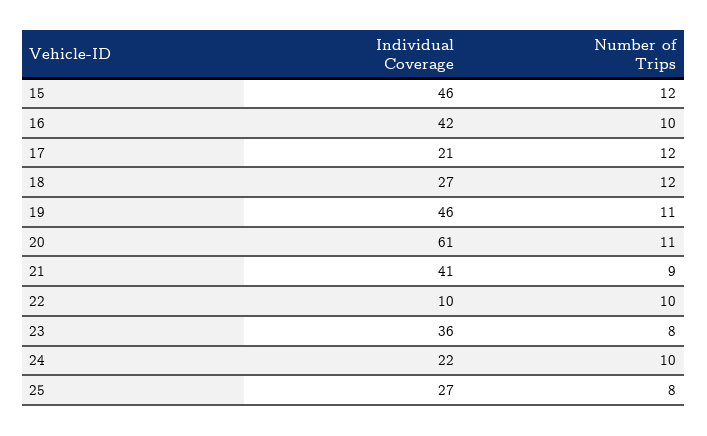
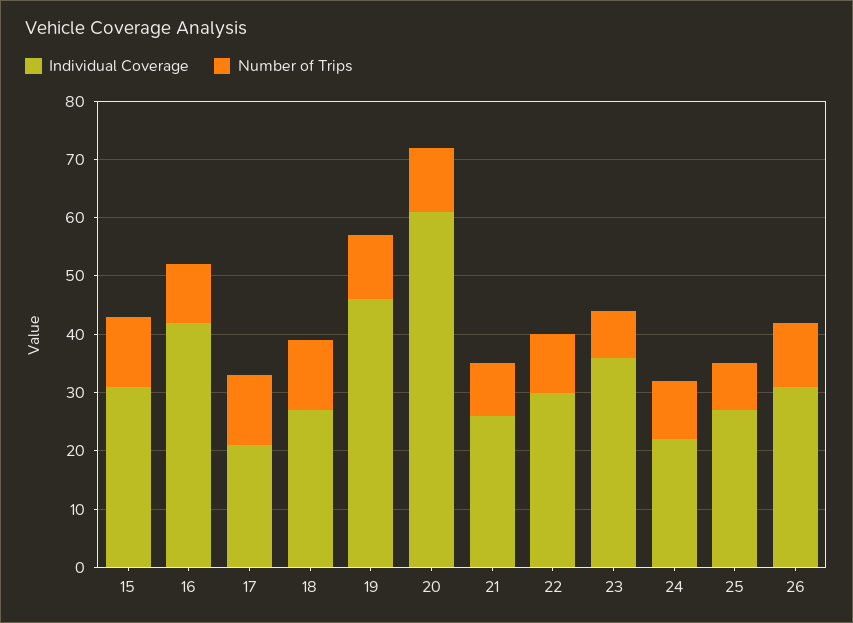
Individual Coverage, 15: 46 -> 30
Individual Coverage, 21: 41 -> 25
Individual Coverage, 22: 10 -> 30
Individual Coverage, 26: none -> 30
Number of Trips, 26: none -> 10

